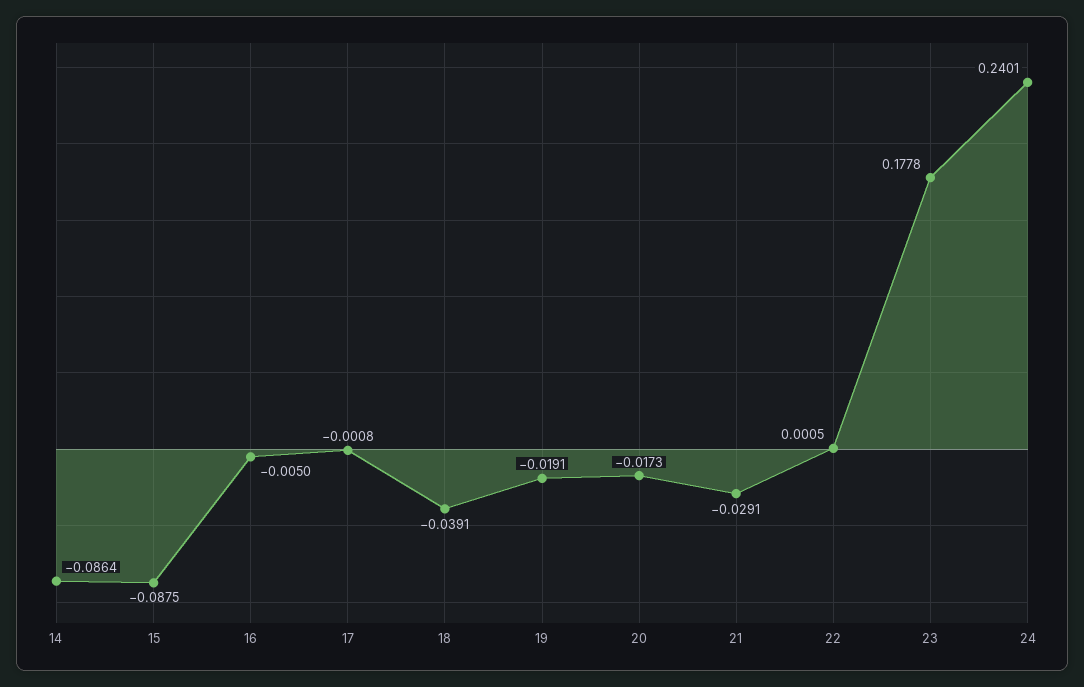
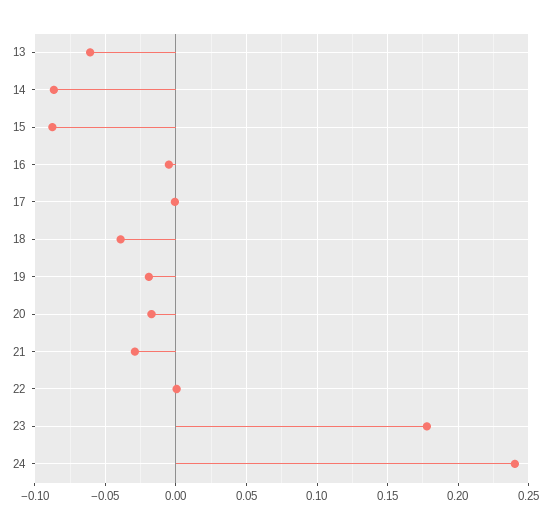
13: none -> -0.06

